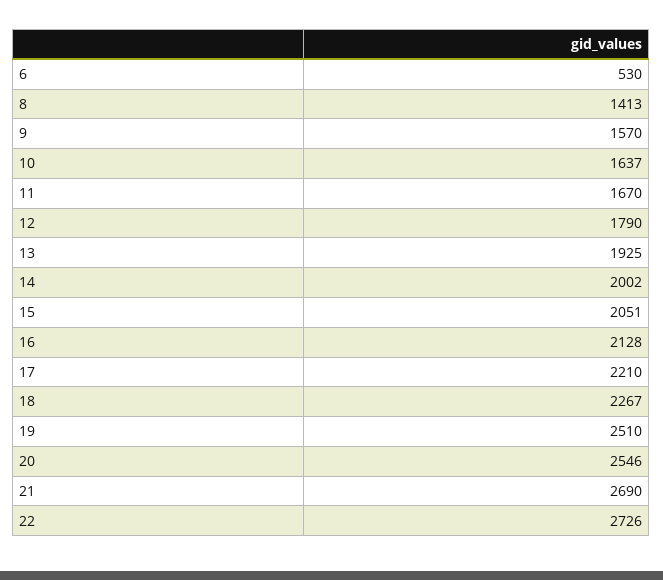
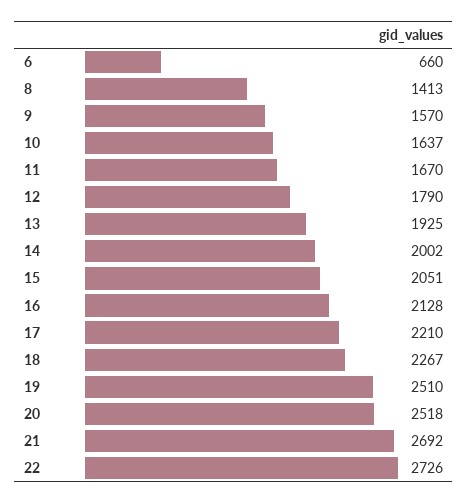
6: 530 -> 660
20: 2546 -> 2518
21: 2690 -> 2692

